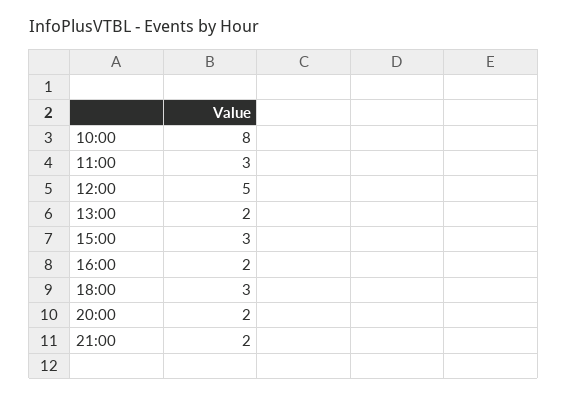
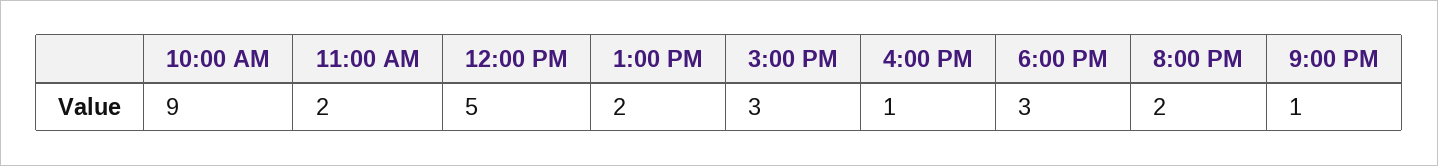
10:00: 8 -> 9
11:00: 3 -> 2
16:00: 2 -> 1
21:00: 2 -> 1

